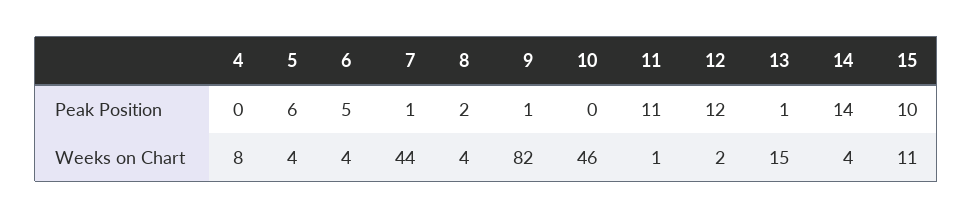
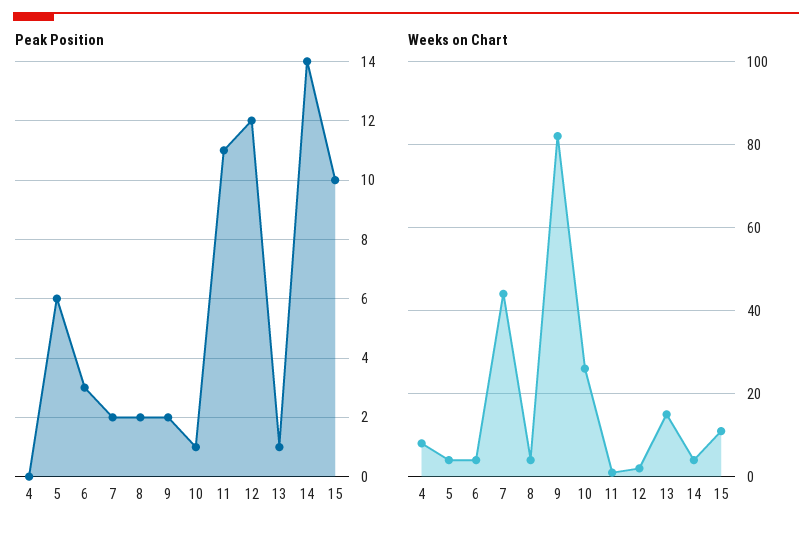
Peak Position, 6: 5 -> 3
Peak Position, 7: 1 -> 2
Peak Position, 9: 1 -> 2
Peak Position, 10: 0 -> 1
Weeks on Chart, 10: 46 -> 25

